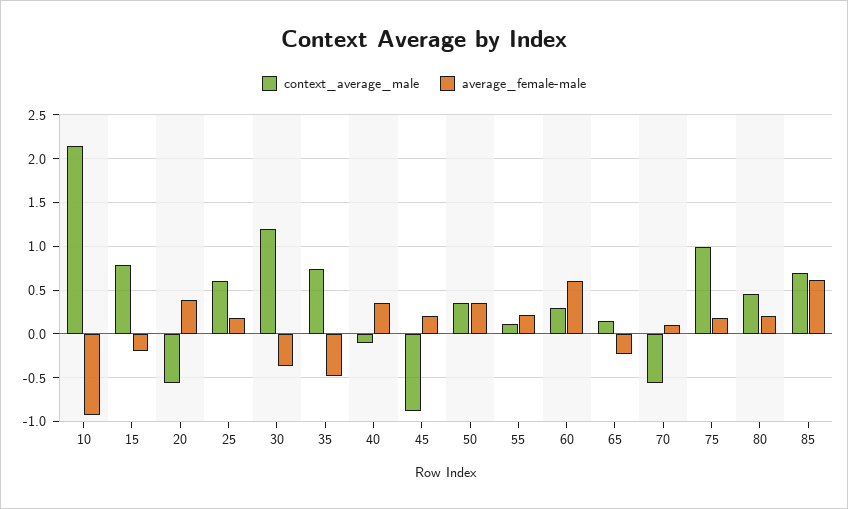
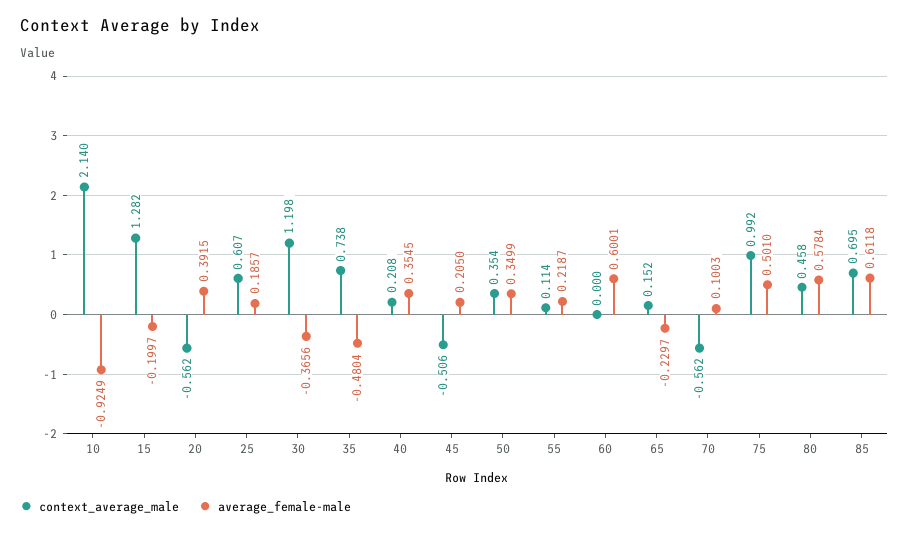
context_average_male, 15: 0.8 -> 1.282
context_average_male, 40: -0.1 -> 0.208
context_average_male, 45: -0.9 -> -0.506
context_average_male, 60: 0.3 -> 0
average_female-male, 75: 0.2 -> 0.501
average_female-male, 80: 0.2 -> 0.5784

